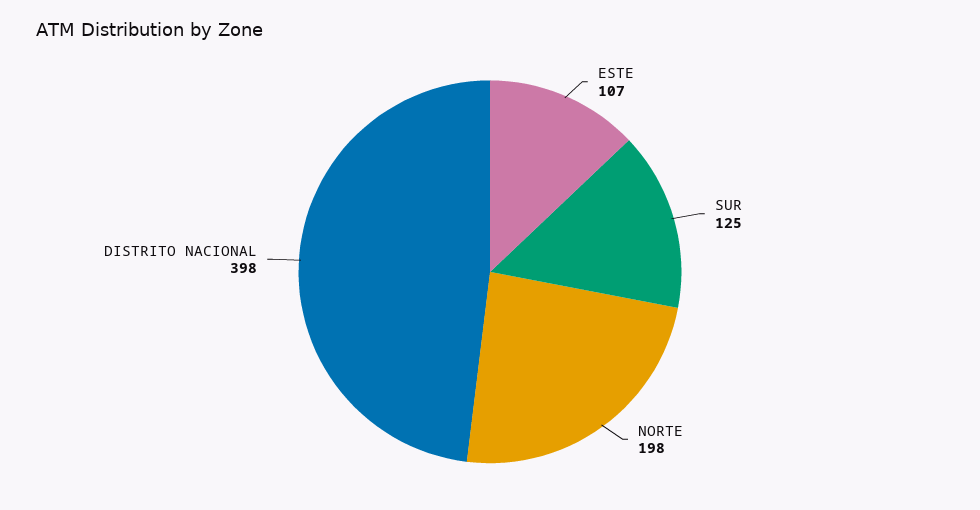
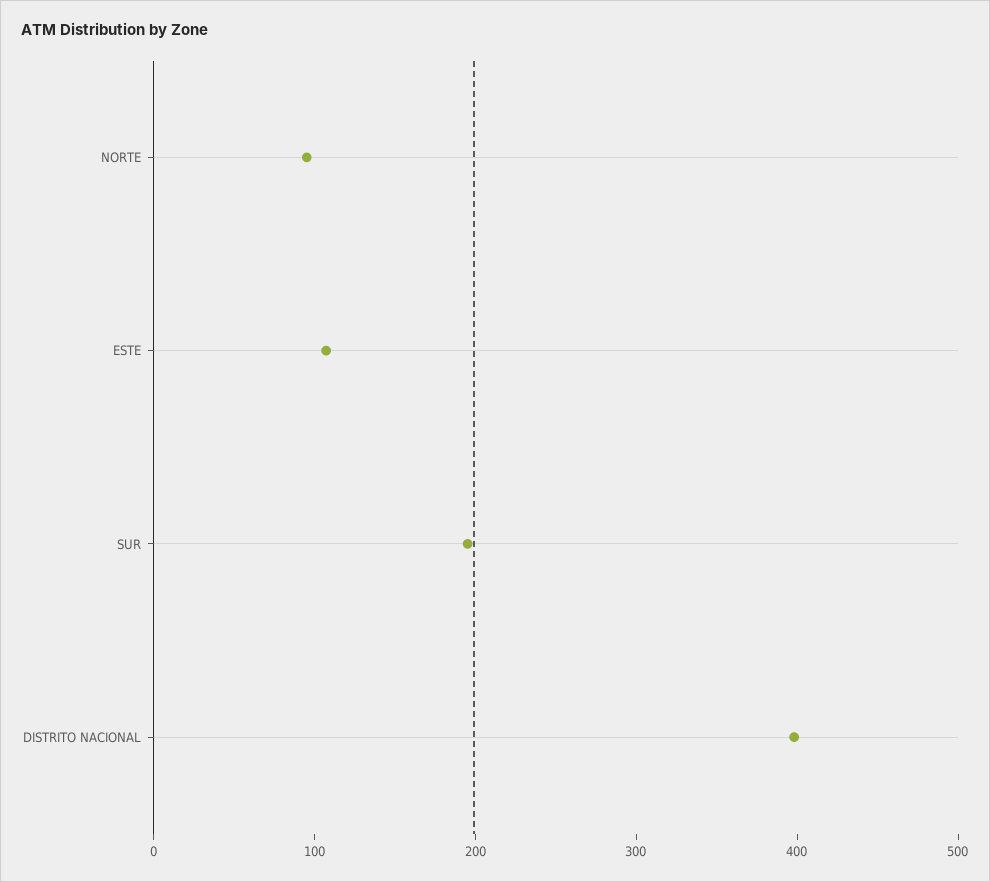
SUR: 125 -> 200
NORTE: 198 -> 100

